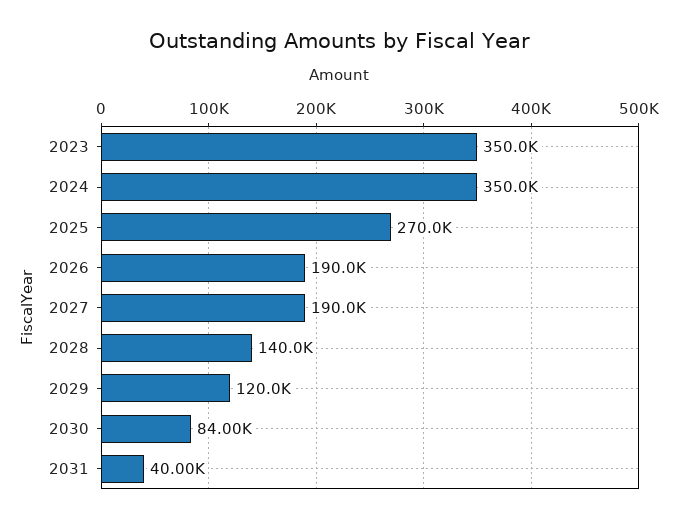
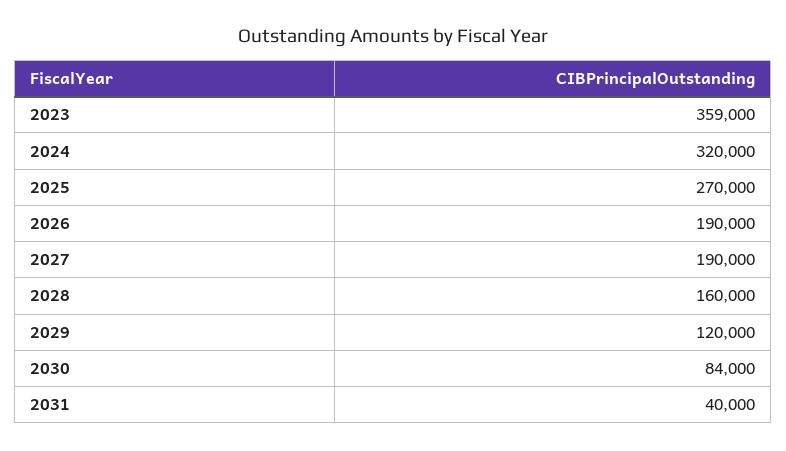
2023: 350000 -> 359000
2024: 350000 -> 320000
2028: 140000 -> 160000

